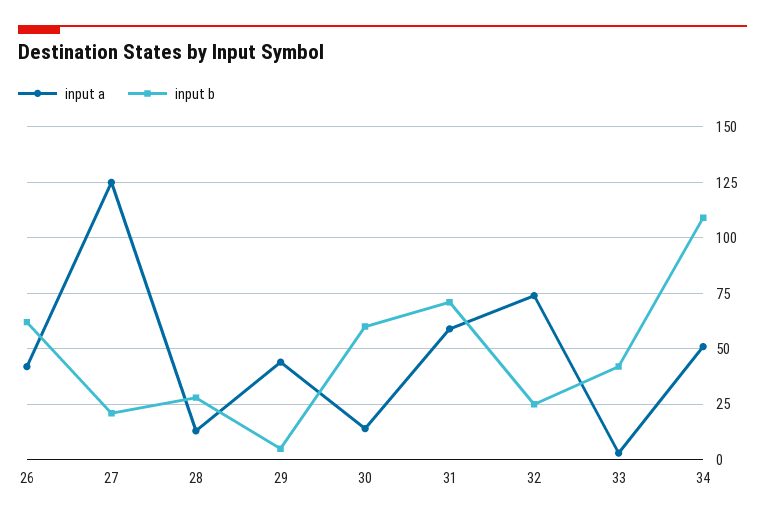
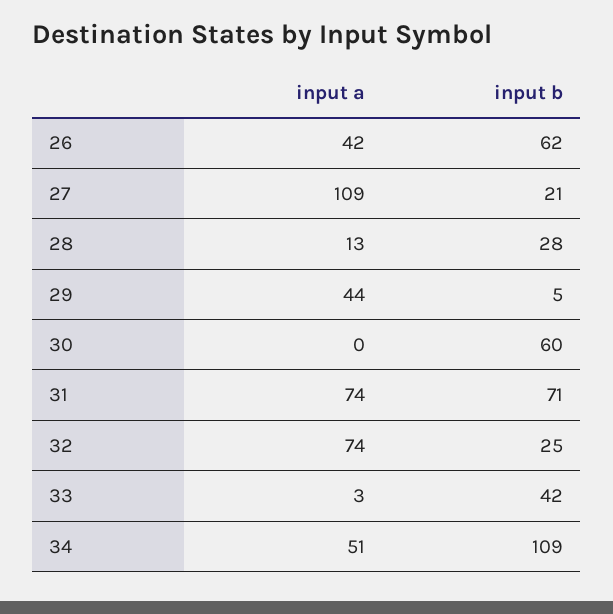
input a, 27: 125 -> 109
input a, 30: 15 -> 0
input a, 31: 60 -> 74

